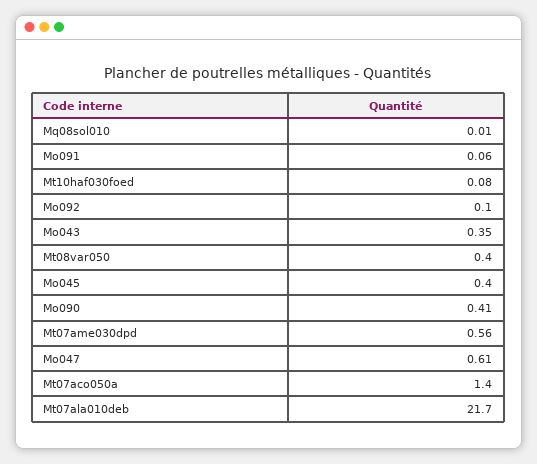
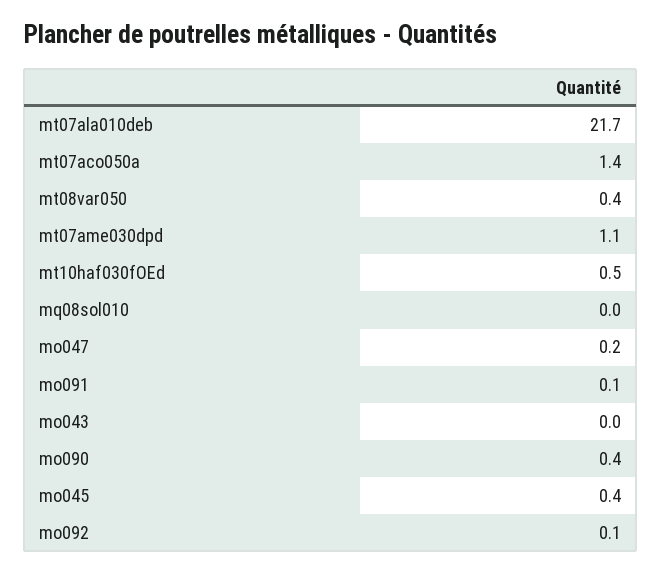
Mt10haf030foed: 0.08 -> 0.5
Mo043: 0.35 -> 0
Mt07ame030dpd: 0.56 -> 1.1
Mo047: 0.61 -> 0.2

